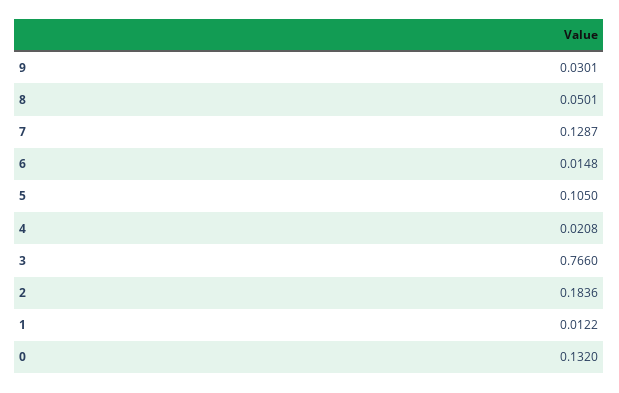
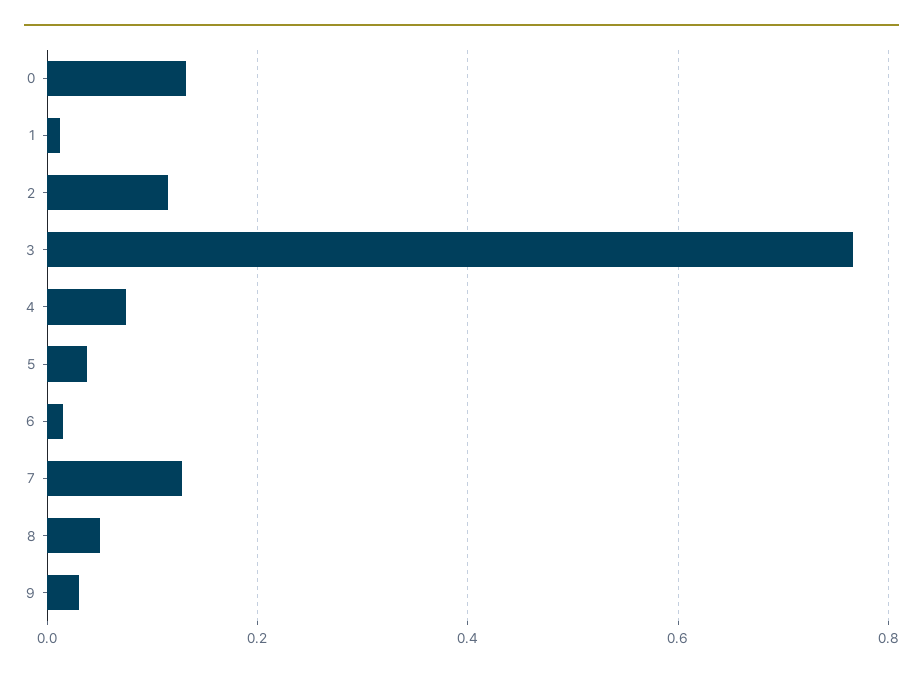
5: 0.105 -> 0.04
4: 0.0208 -> 0.08
2: 0.1836 -> 0.12

